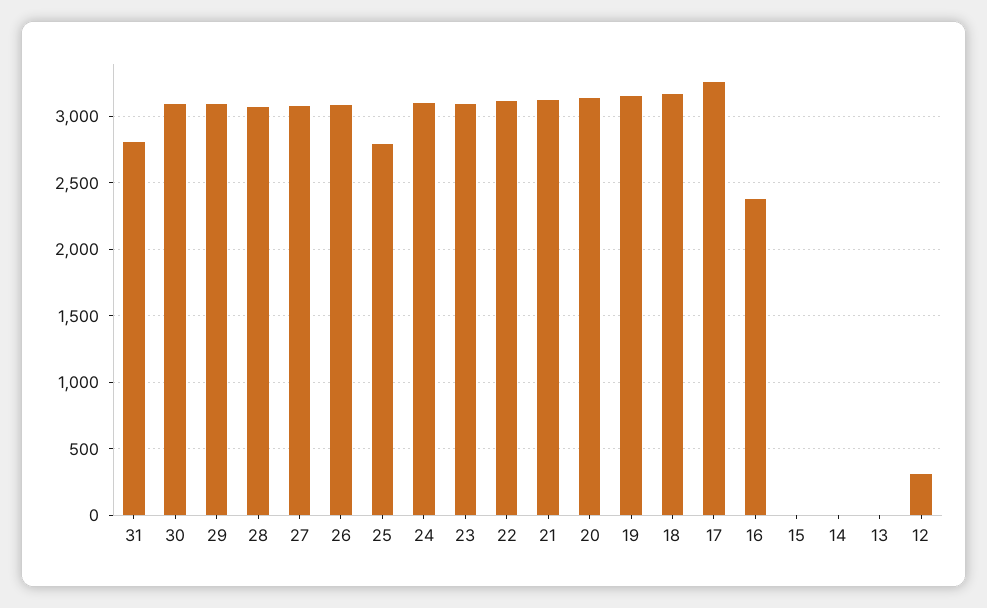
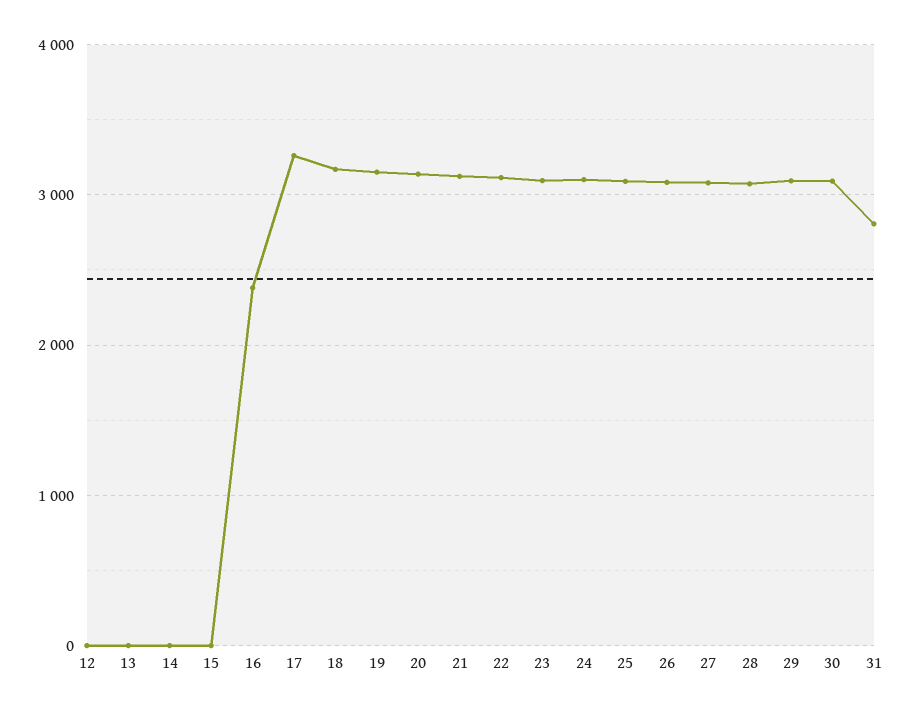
25: 2800 -> 3100
12: 300 -> 0

